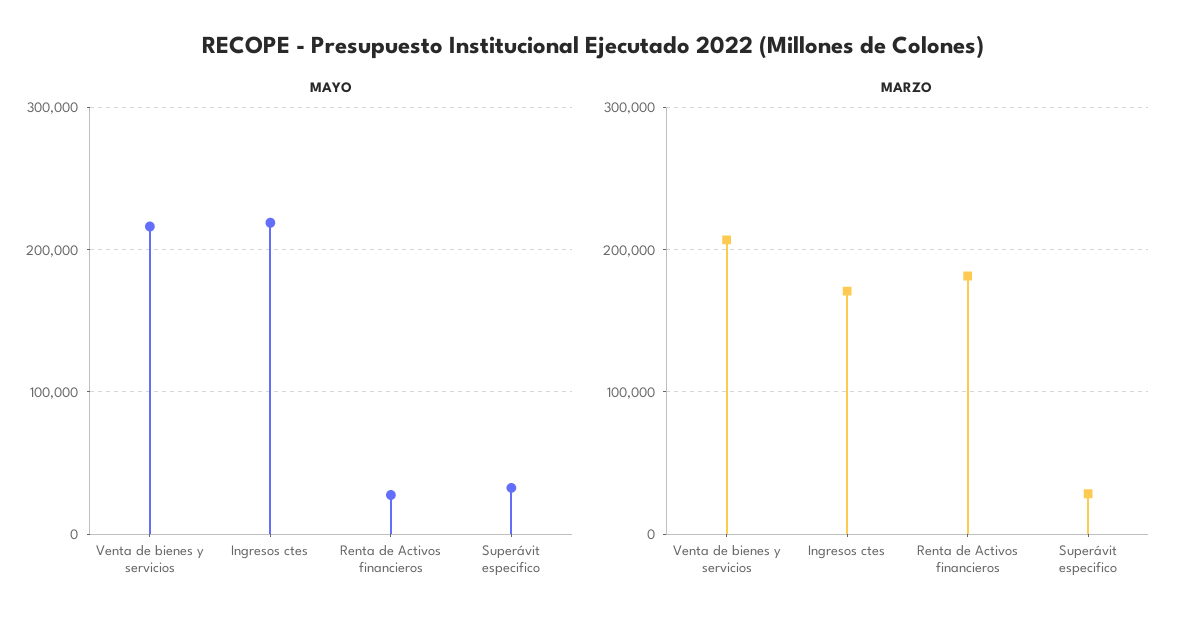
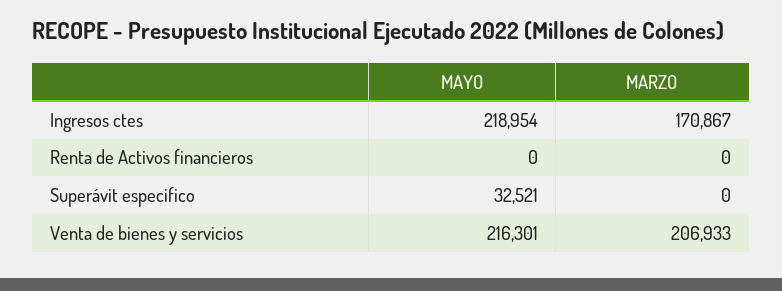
MAYO, Renta de Activos financieros: 30000 -> 0
MARZO, Renta de Activos financieros: 180000 -> 0
MARZO, Superávit especifico: 30000 -> 0

